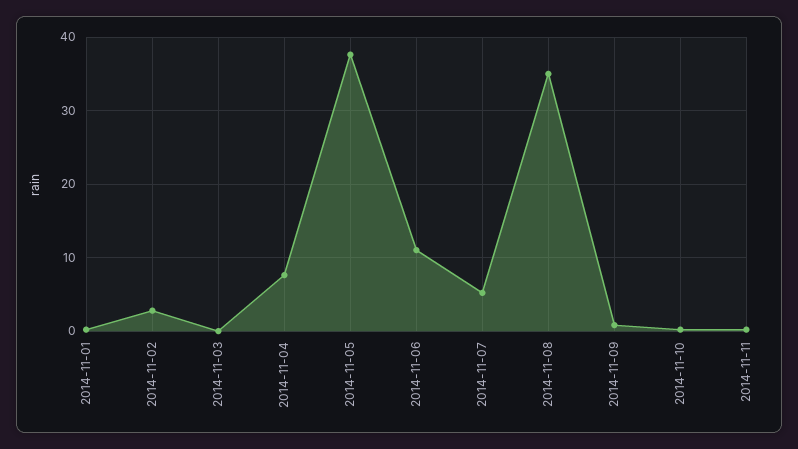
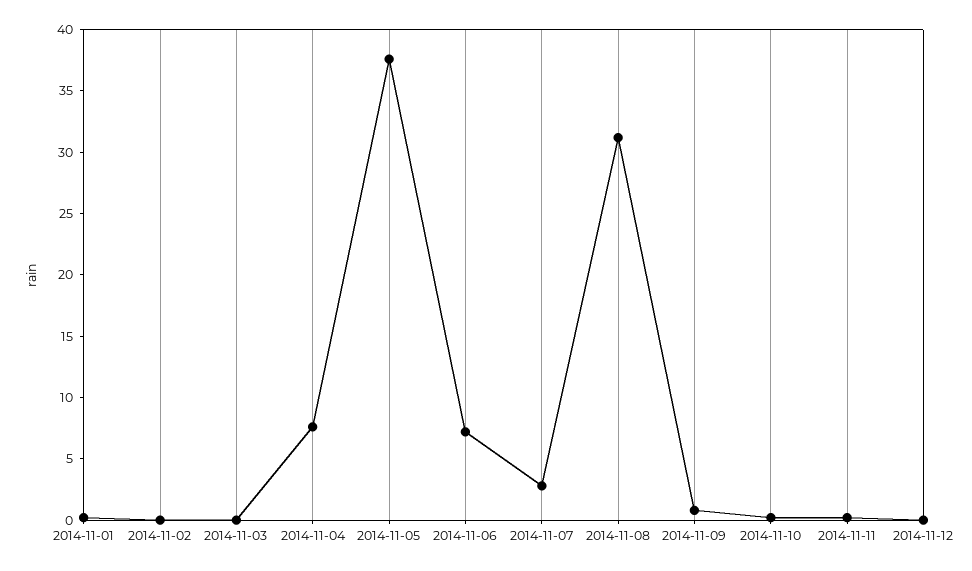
2014-11-02: 3 -> 0
2014-11-06: 11 -> 7
2014-11-07: 5 -> 3
2014-11-08: 35 -> 31
2014-11-12: none -> 0

